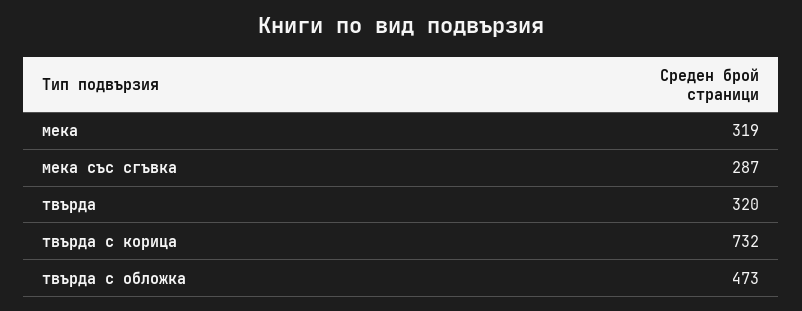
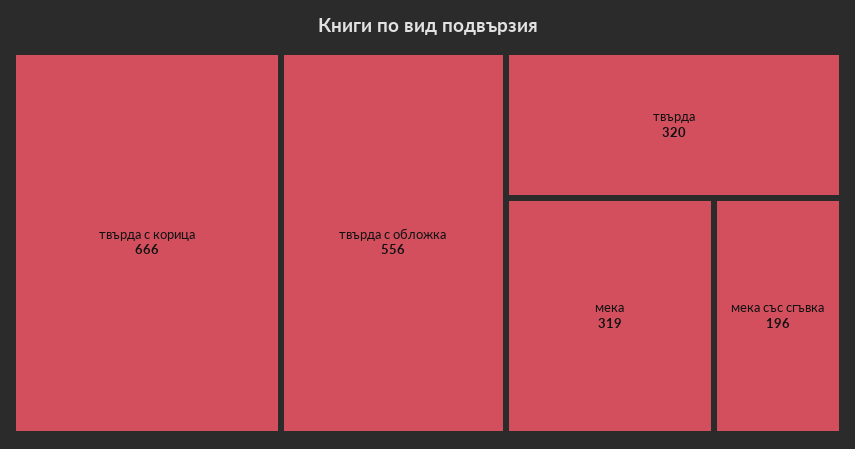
мека със сгъвка: 287 -> 196
твърда с корица: 732 -> 666
твърда с обложка: 473 -> 556

